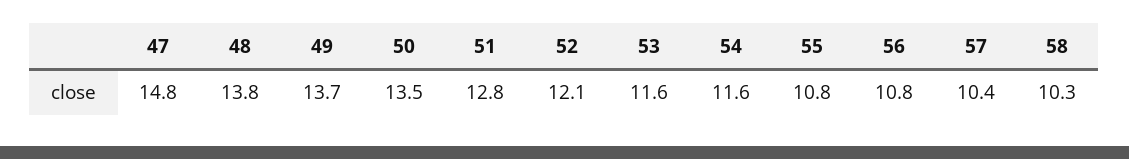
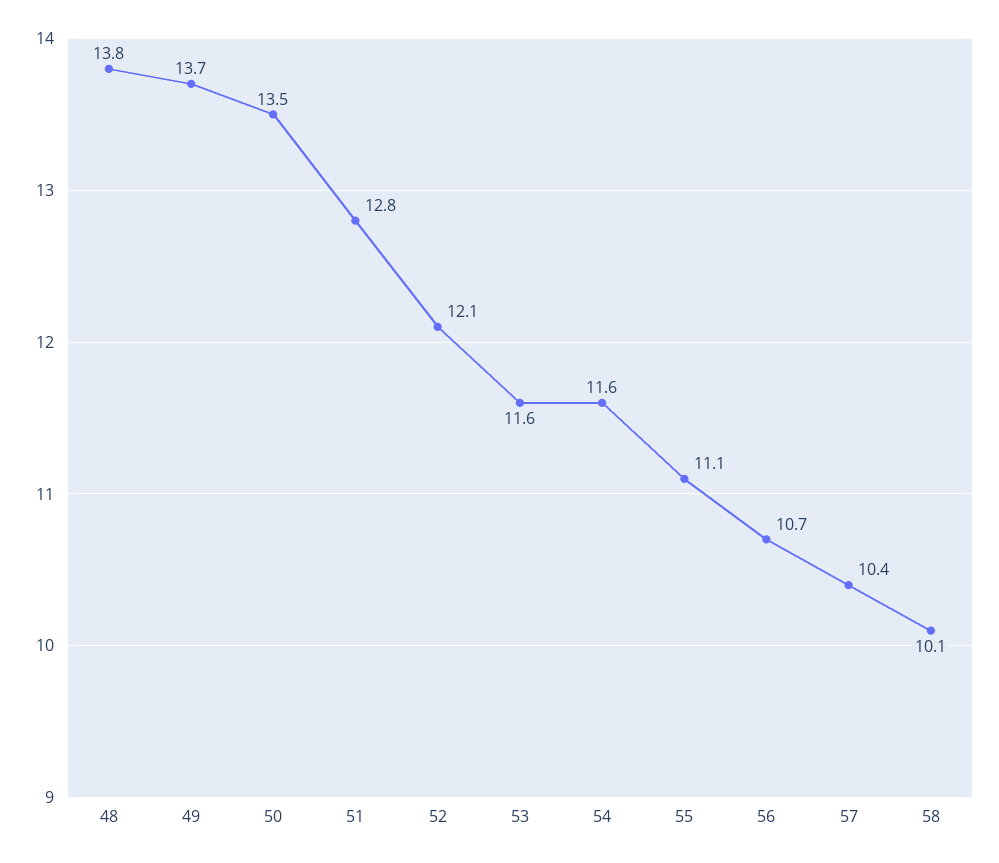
47: 14.8 -> none
55: 10.8 -> 11.1
56: 10.8 -> 10.7
58: 10.3 -> 10.1

